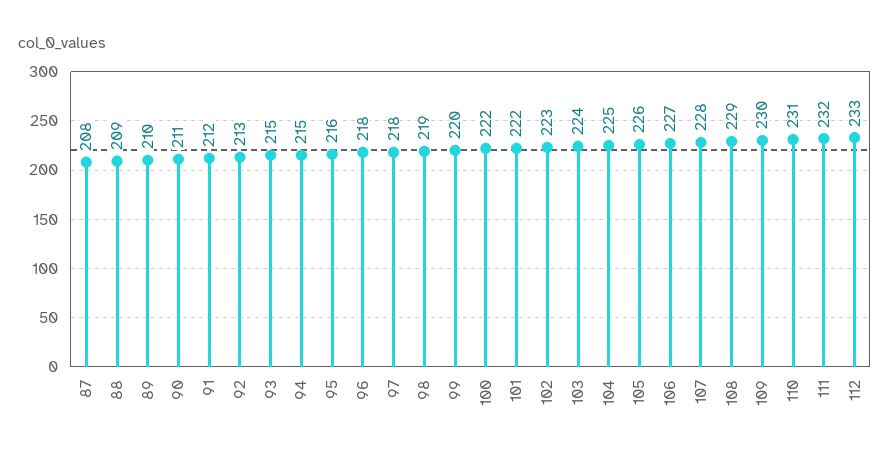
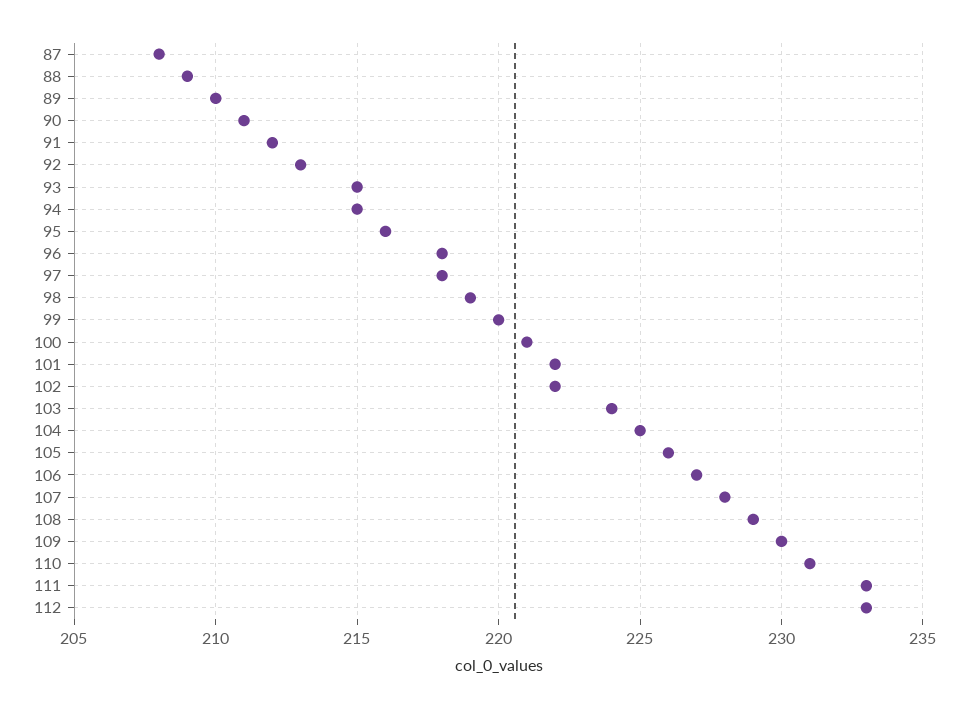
100: 222 -> 221
102: 223 -> 222
111: 232 -> 233

